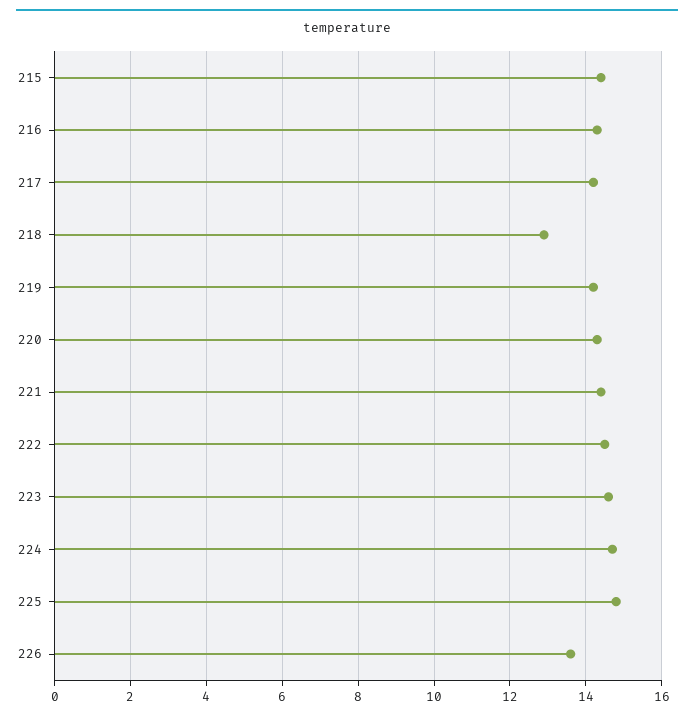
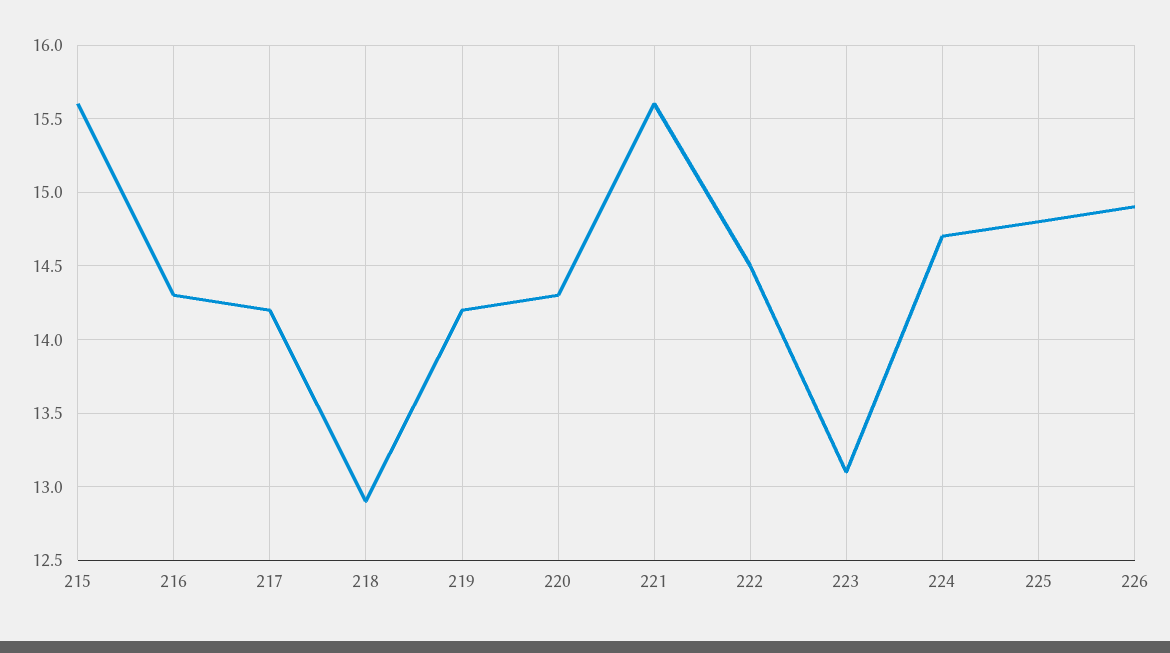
215: 14.5 -> 15.6
221: 14.5 -> 15.6
223: 14.5 -> 13.1
226: 13.5 -> 14.9

